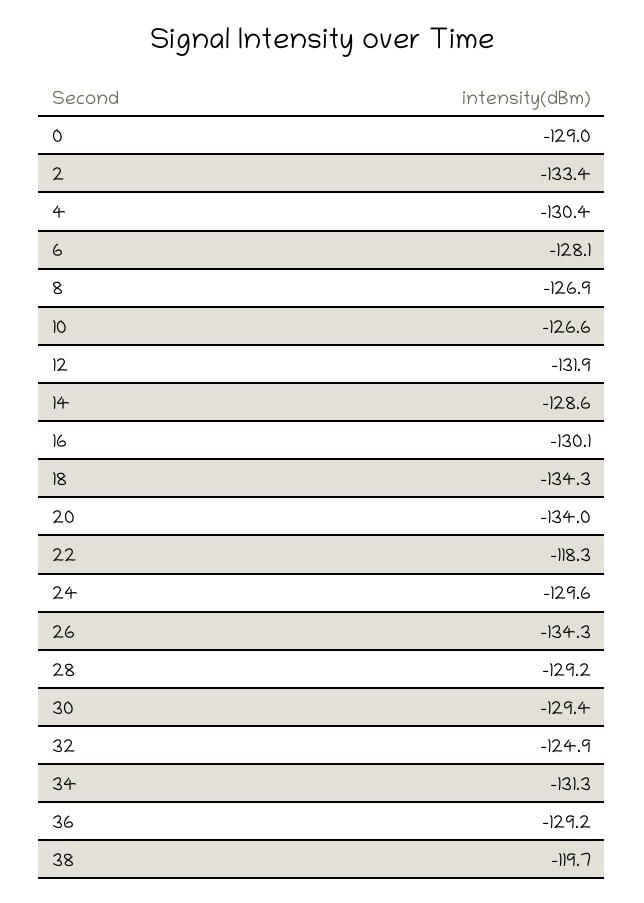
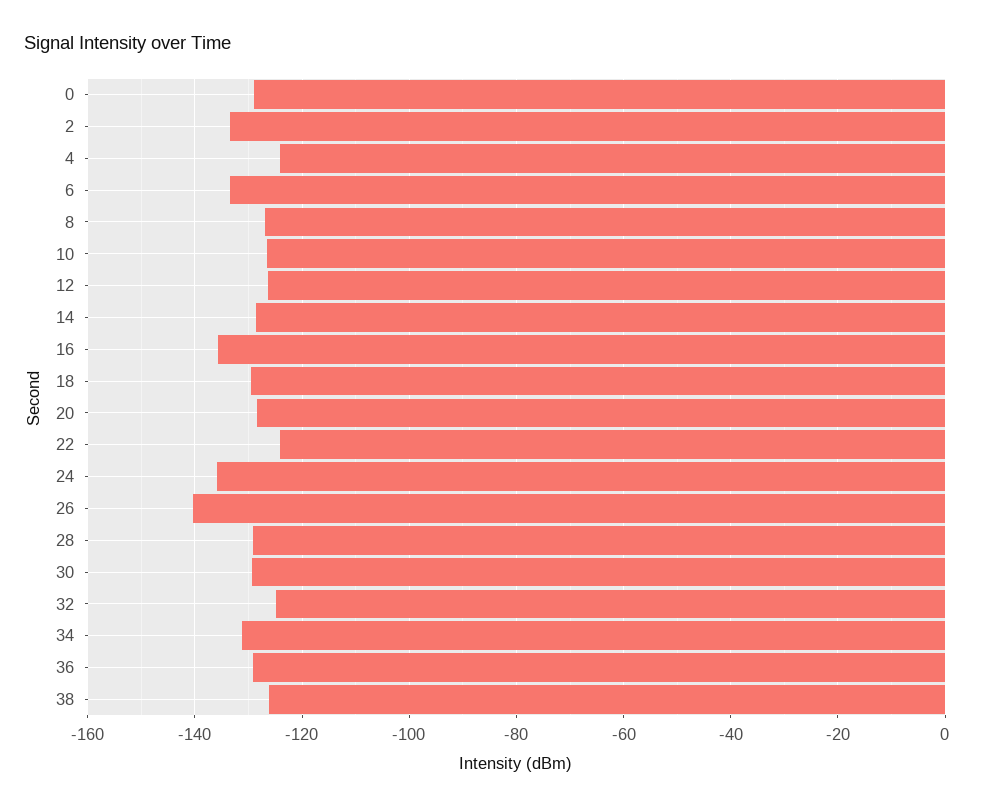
4: -130.4 -> -124
6: -128.1 -> -134
12: -131.9 -> -126
16: -130.1 -> -136
18: -134.3 -> -130
20: -134 -> -128
22: -118.3 -> -124
24: -129.6 -> -136
26: -134.3 -> -140
38: -119.7 -> -126

